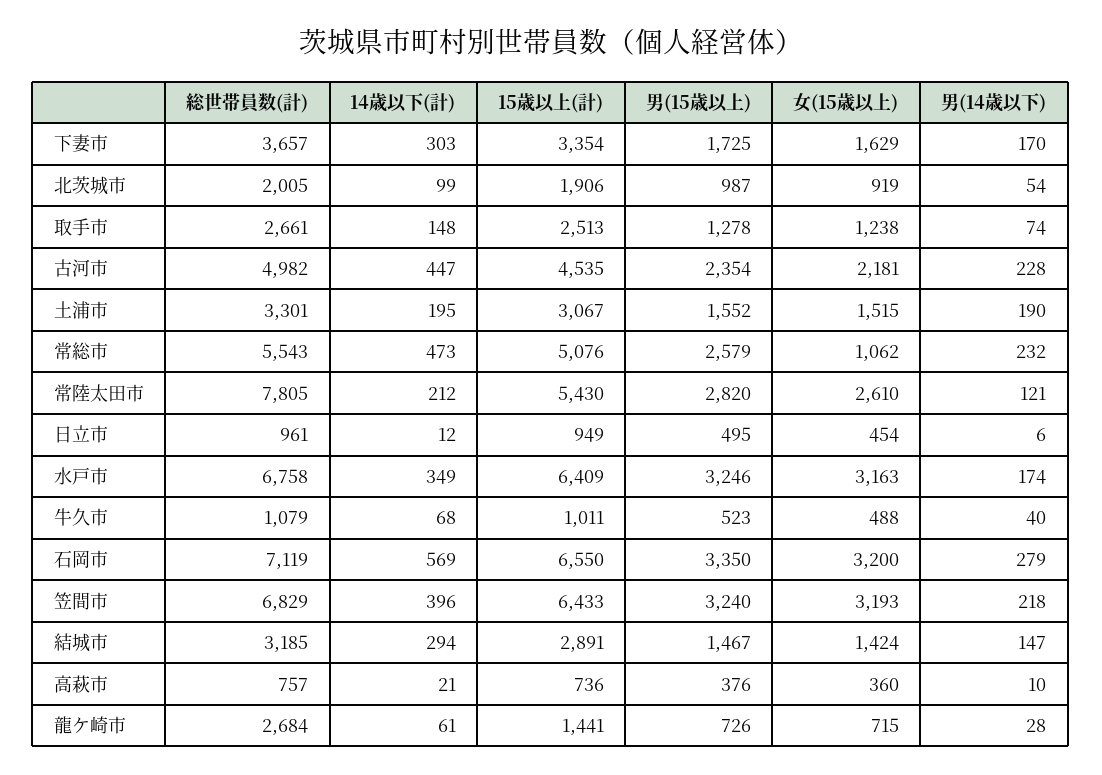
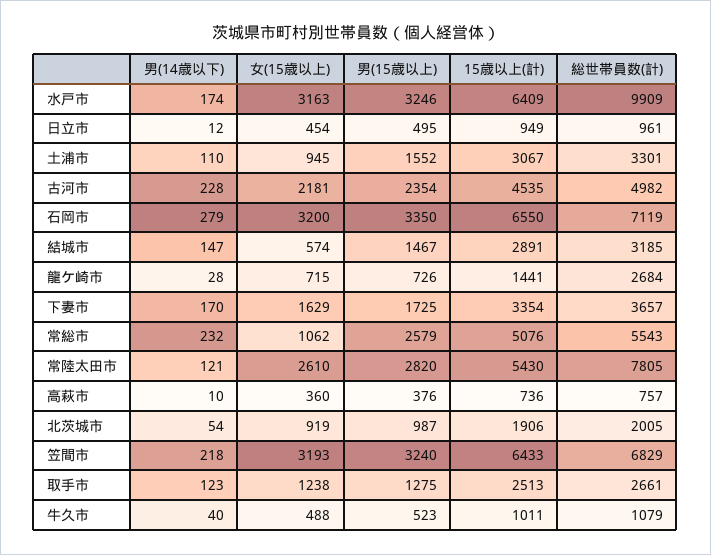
14歳以下(計), 下妻市: 303 -> none
14歳以下(計), 北茨城市: 99 -> none
14歳以下(計), 取手市: 148 -> none
男(15歳以上), 取手市: 1278 -> 1275
男(14歳以下), 取手市: 74 -> 123
14歳以下(計), 古河市: 447 -> none
14歳以下(計), 土浦市: 195 -> none
女(15歳以上), 土浦市: 1515 -> 945
男(14歳以下), 土浦市: 190 -> 110
14歳以下(計), 常総市: 473 -> none
14歳以下(計), 常陸太田市: 212 -> none
14歳以下(計), 日立市: 12 -> none
男(14歳以下), 日立市: 6 -> 12
総世帯員数(計), 水戸市: 6758 -> 9909
14歳以下(計), 水戸市: 349 -> none
14歳以下(計), 牛久市: 68 -> none
14歳以下(計), 石岡市: 569 -> none
14歳以下(計), 笠間市: 396 -> none
14歳以下(計), 結城市: 294 -> none
女(15歳以上), 結城市: 1424 -> 574
14歳以下(計), 高萩市: 21 -> none
14歳以下(計), 龍ケ崎市: 61 -> none

